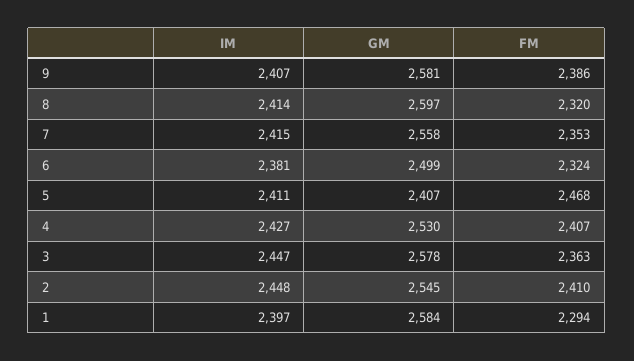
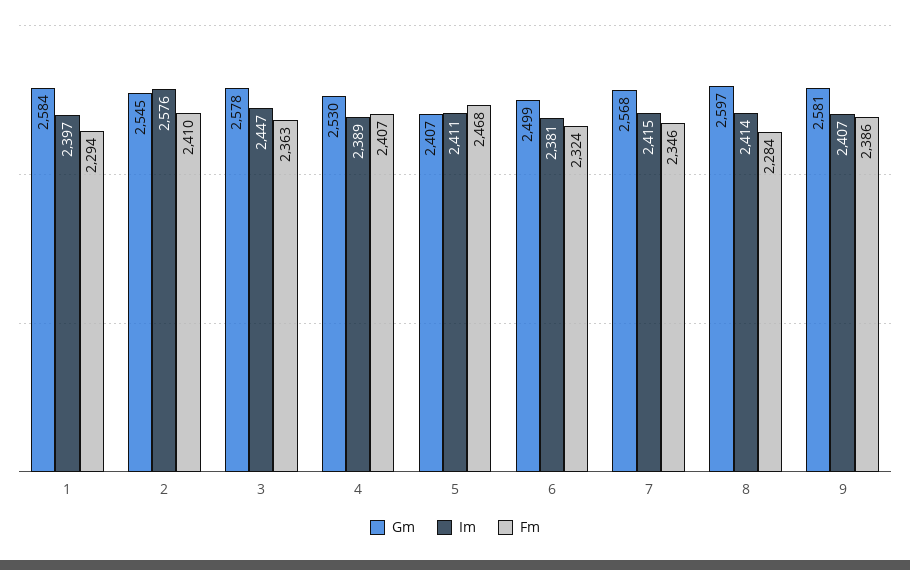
FM, 8: 2320 -> 2284
GM, 7: 2558 -> 2568
FM, 7: 2353 -> 2346
IM, 4: 2427 -> 2389
IM, 2: 2448 -> 2576

